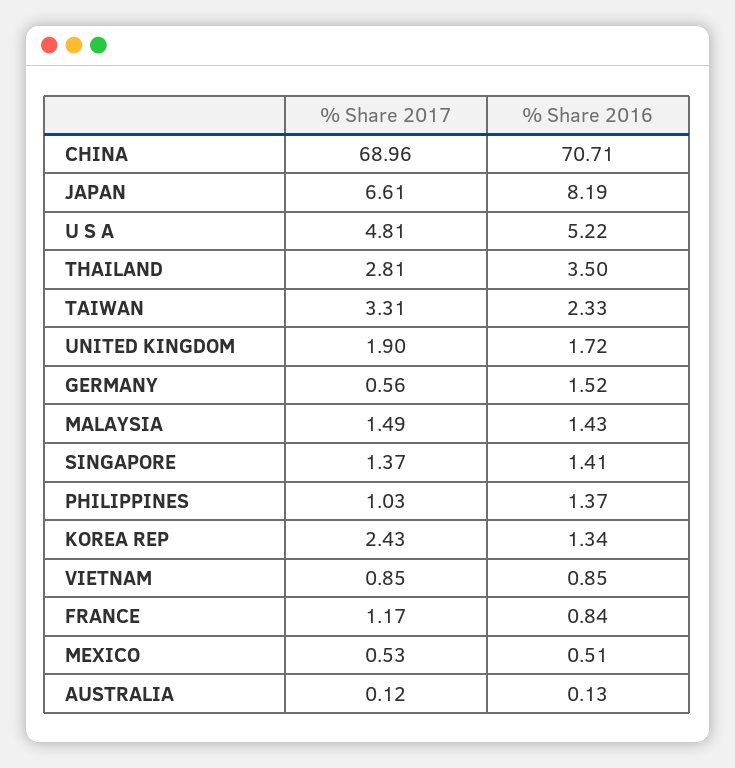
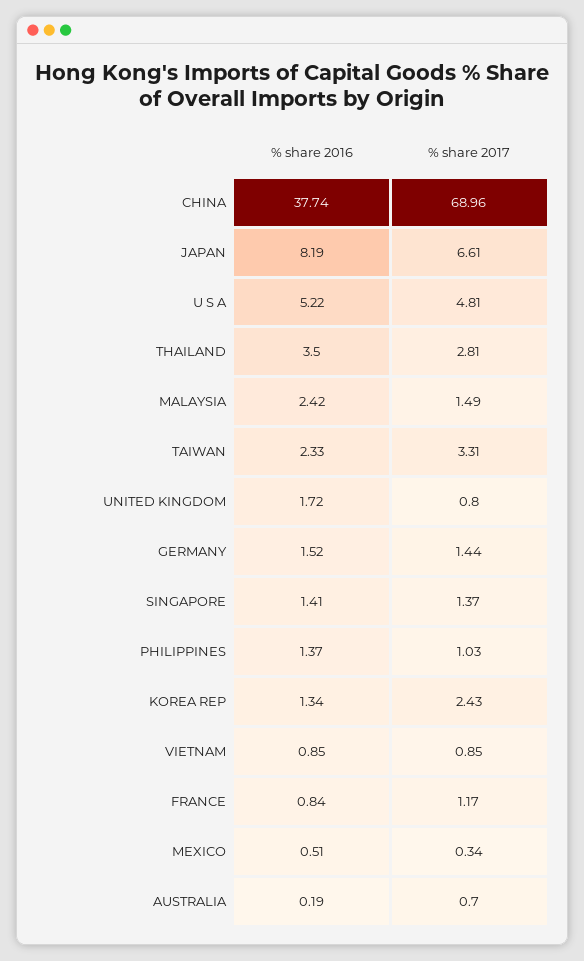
% Share 2016, CHINA: 70.71 -> 37.74
% Share 2017, UNITED KINGDOM: 1.9 -> 0.8
% Share 2017, GERMANY: 0.56 -> 1.44
% Share 2016, MALAYSIA: 1.43 -> 2.42
% Share 2017, MEXICO: 0.53 -> 0.34
% Share 2017, AUSTRALIA: 0.12 -> 0.7
% Share 2016, AUSTRALIA: 0.13 -> 0.19

